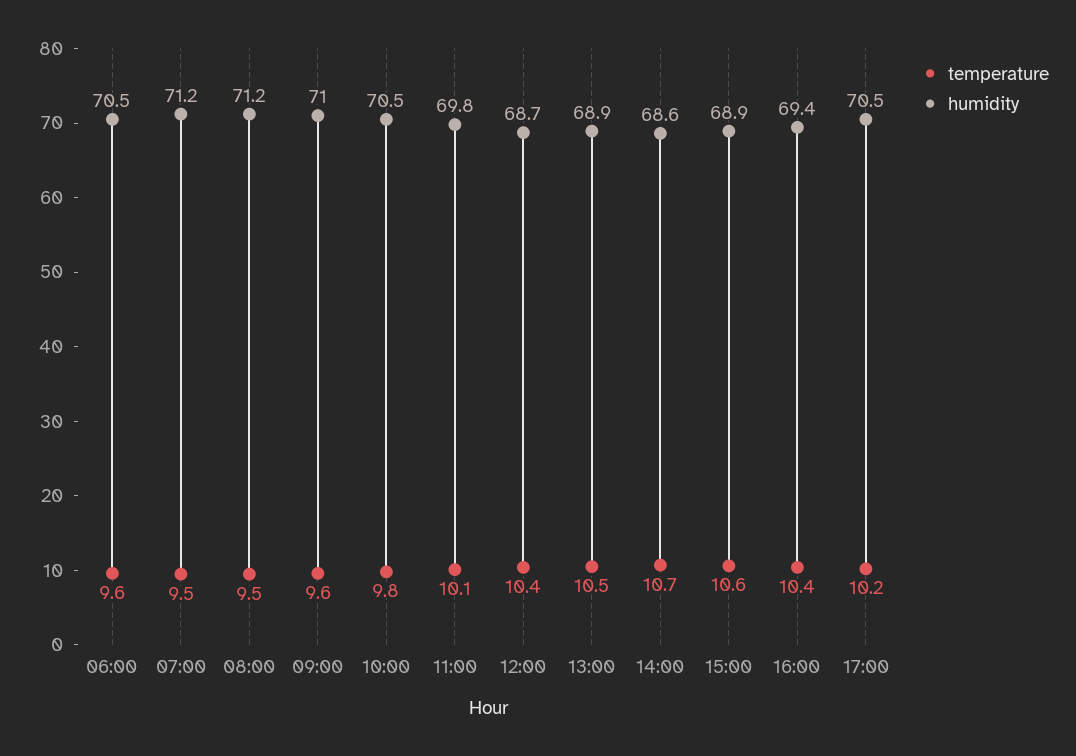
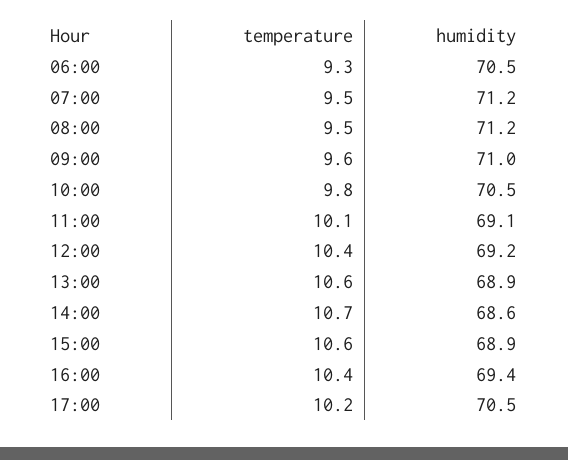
temperature, 06:00: 9.6 -> 9.3
humidity, 11:00: 69.8 -> 69.1
humidity, 12:00: 68.7 -> 69.2
temperature, 13:00: 10.5 -> 10.6

